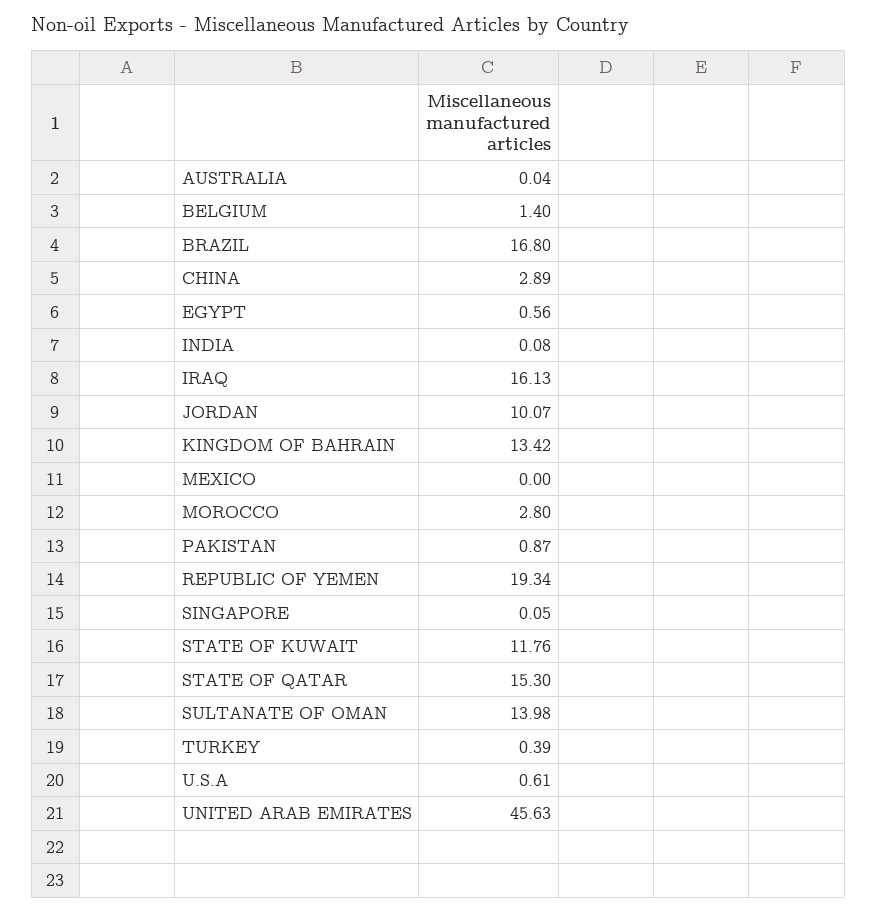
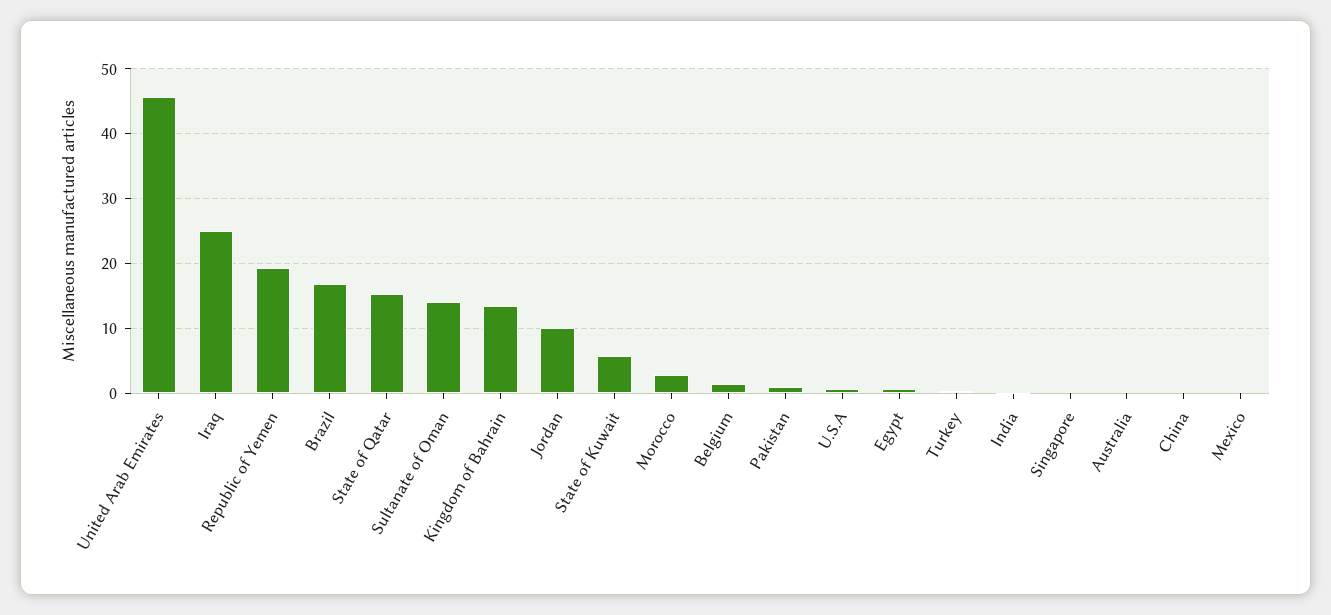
CHINA: 2.89 -> 0
IRAQ: 16.13 -> 25
STATE OF KUWAIT: 11.76 -> 6

